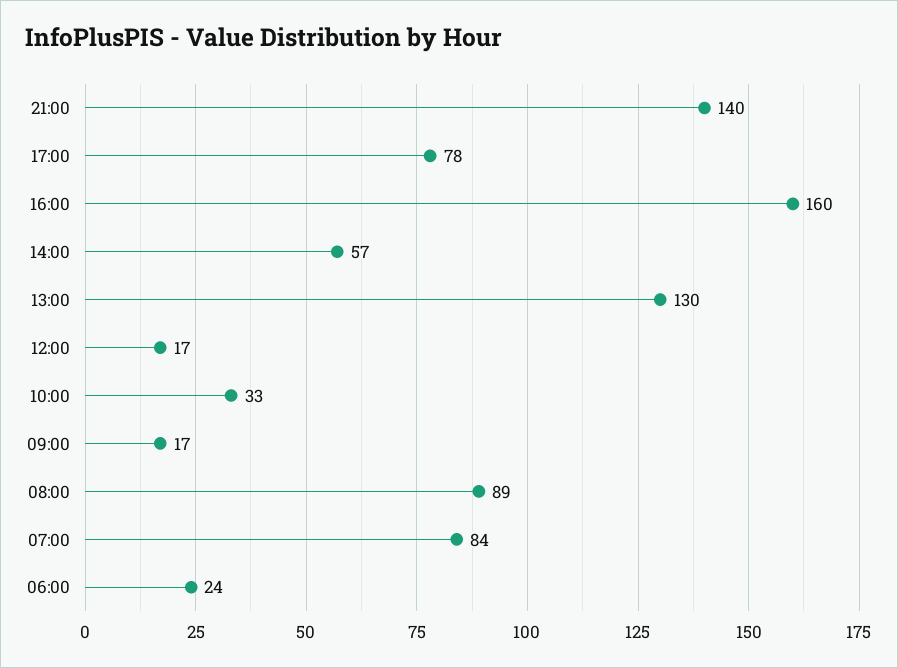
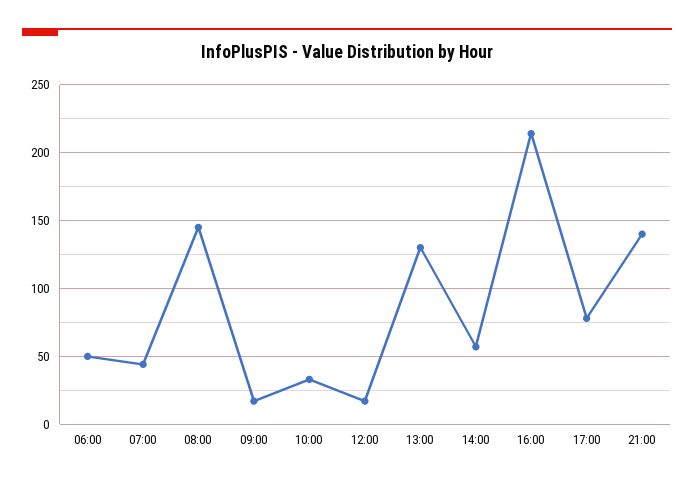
16:00: 160 -> 215
08:00: 89 -> 145
07:00: 84 -> 45
06:00: 24 -> 50

